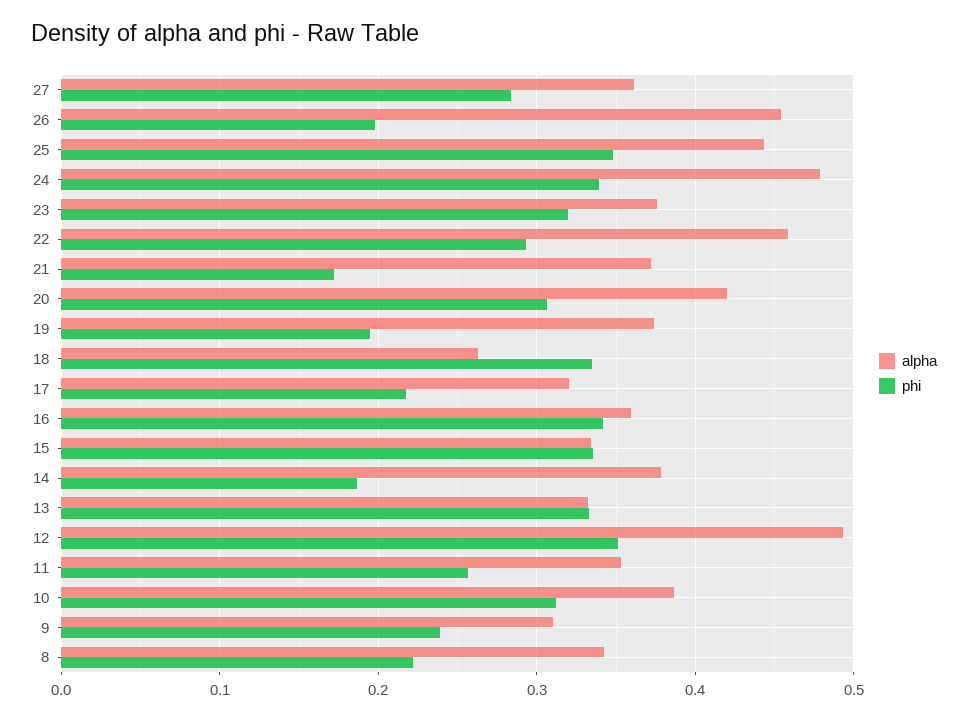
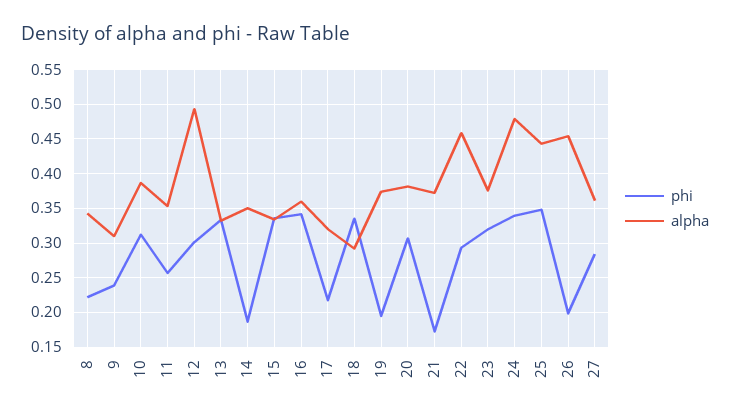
alpha, 20: 0.42 -> 0.38
alpha, 18: 0.26 -> 0.29
alpha, 14: 0.38 -> 0.35
phi, 12: 0.35 -> 0.3

